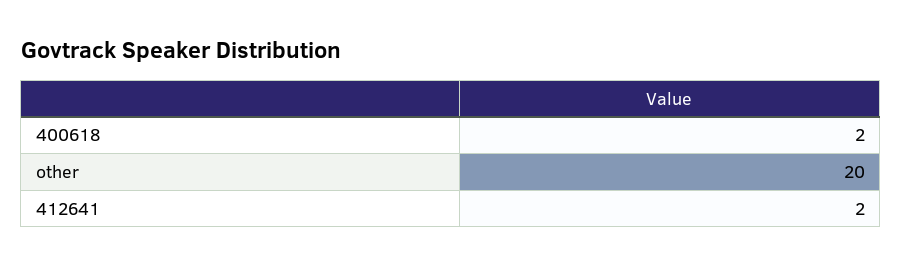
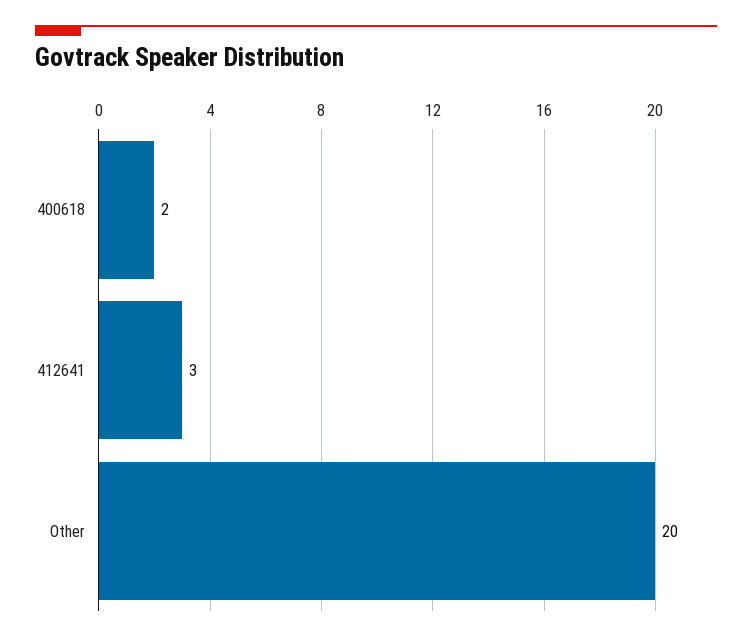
412641: 2 -> 3

